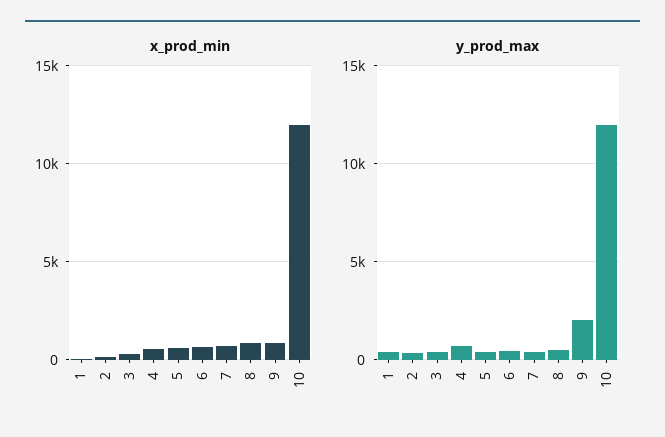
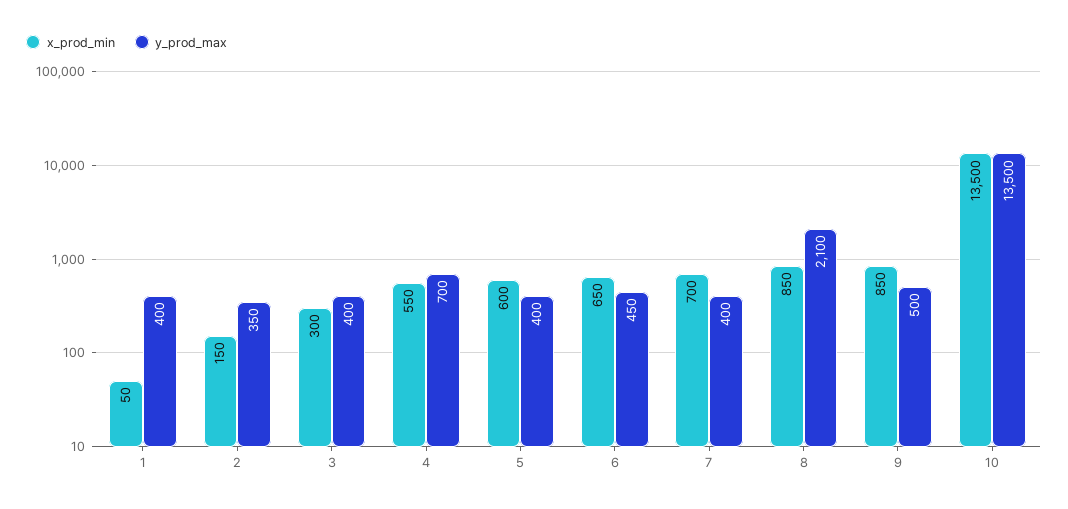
x_prod_min, 10: 12000 -> 13500
y_prod_max, 8: 500 -> 2100
y_prod_max, 9: 2000 -> 500
y_prod_max, 10: 12000 -> 13500

